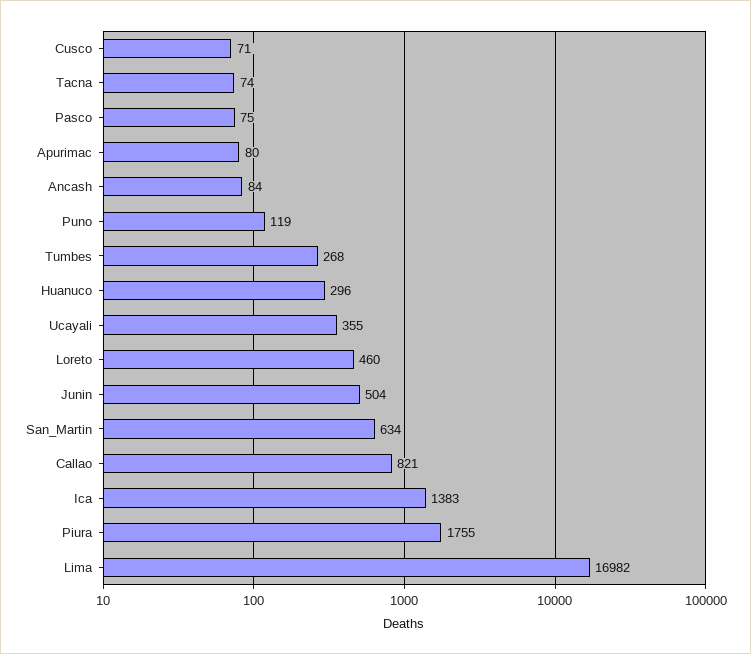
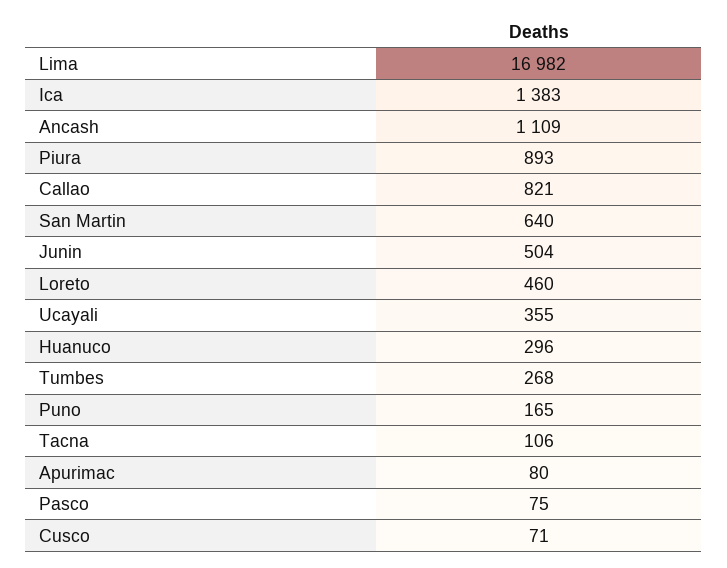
Tacna: 74 -> 106
Ancash: 84 -> 1109
Puno: 119 -> 165
San_Martin: 634 -> 640
Piura: 1755 -> 893

